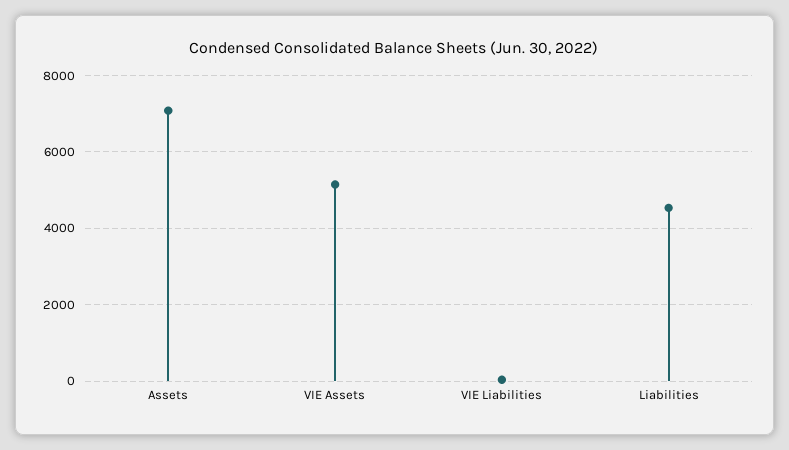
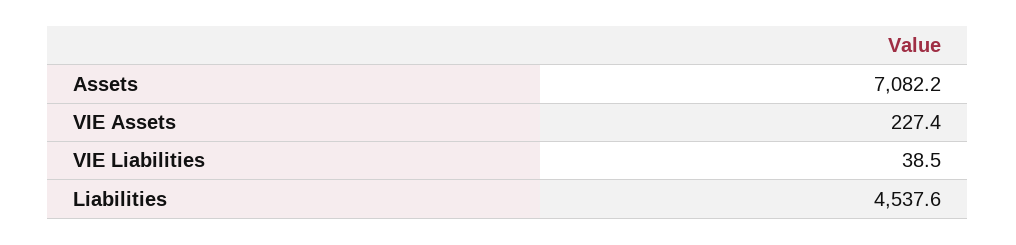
VIE Assets: 5200 -> 227.4

